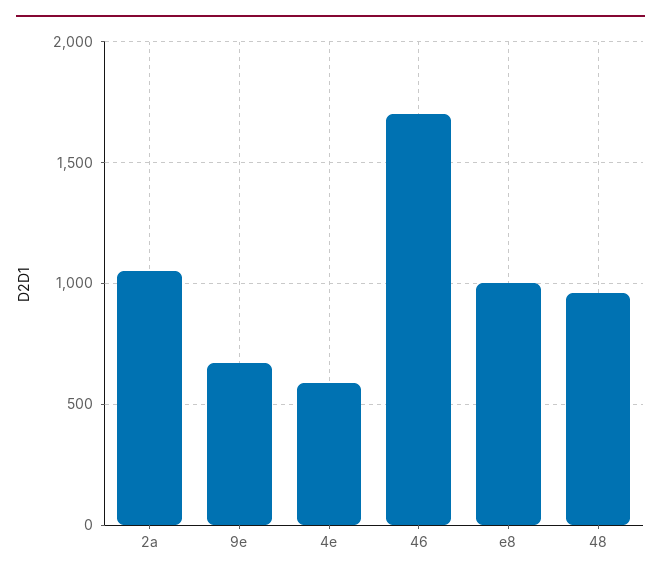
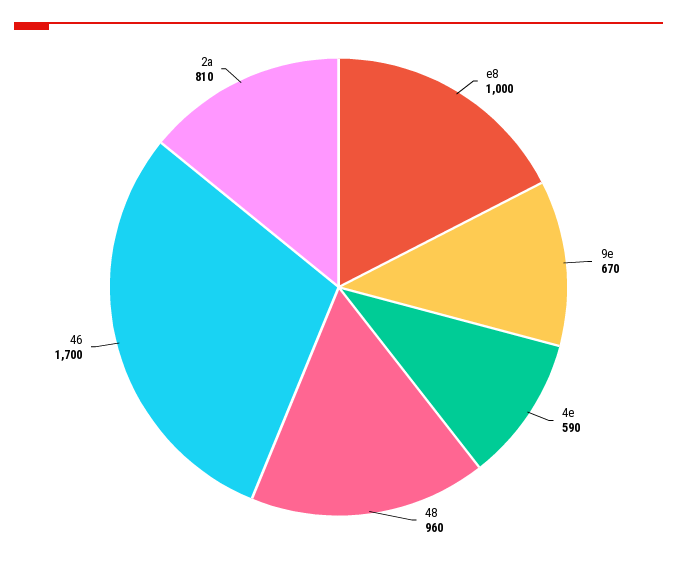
2a: 1050 -> 810

